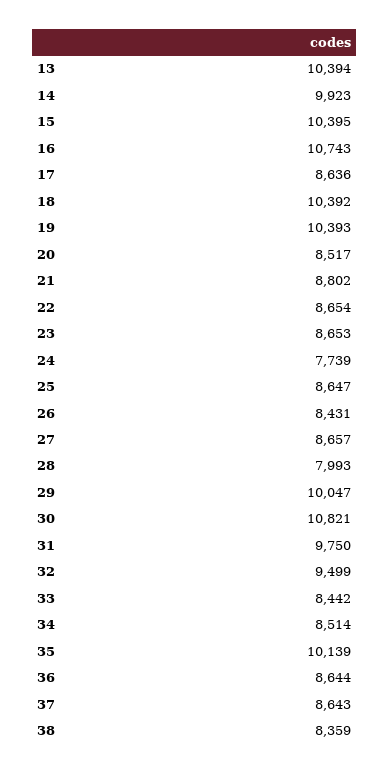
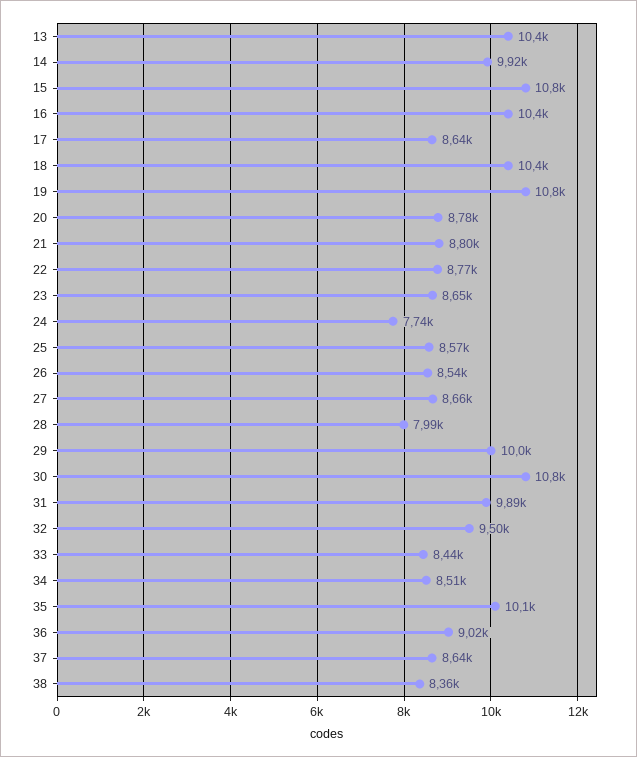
15: 10395 -> 10800
16: 10743 -> 10400
19: 10393 -> 10800
20: 8517 -> 8780
22: 8654 -> 8770
25: 8647 -> 8570
26: 8431 -> 8540
31: 9750 -> 9890
36: 8644 -> 9020

